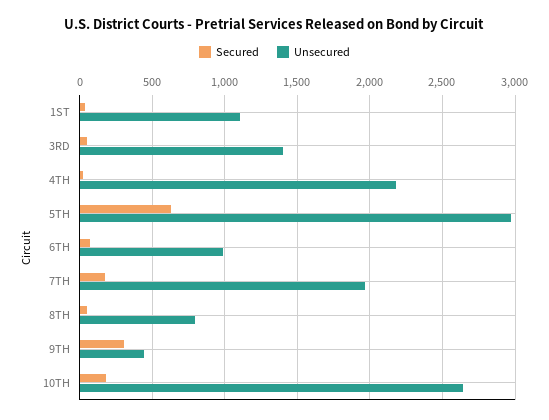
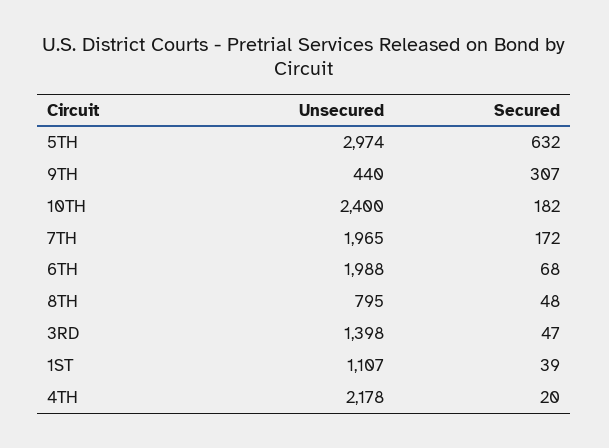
Unsecured, 6TH: 1000 -> 1988
Unsecured, 10TH: 2650 -> 2400

